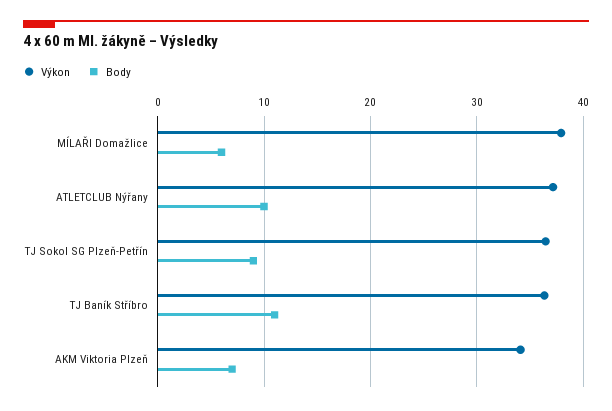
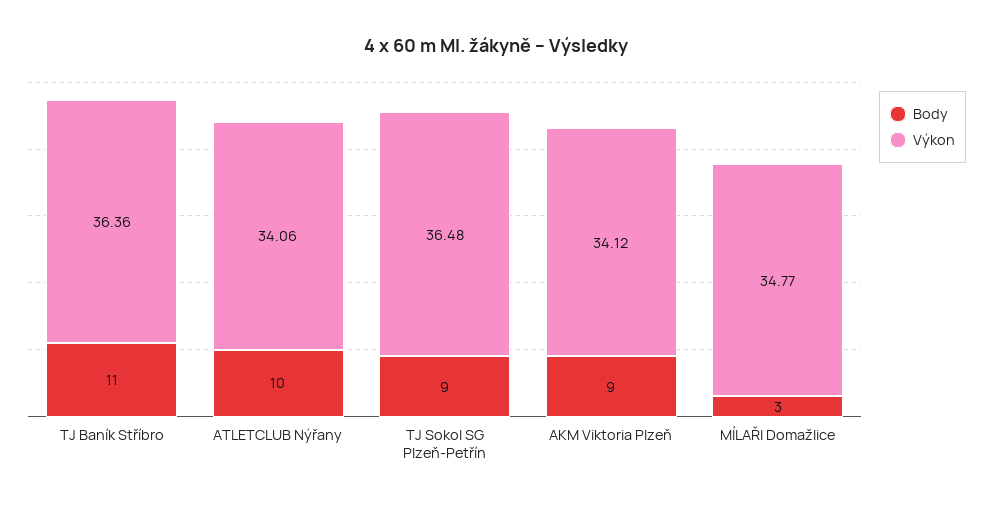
Výkon, MÍLAŘI Domažlice: 38 -> 34.77
Body, MÍLAŘI Domažlice: 6 -> 3
Výkon, ATLETCLUB Nýřany: 37 -> 34.06
Body, AKM Viktoria Plzeň: 7 -> 9

